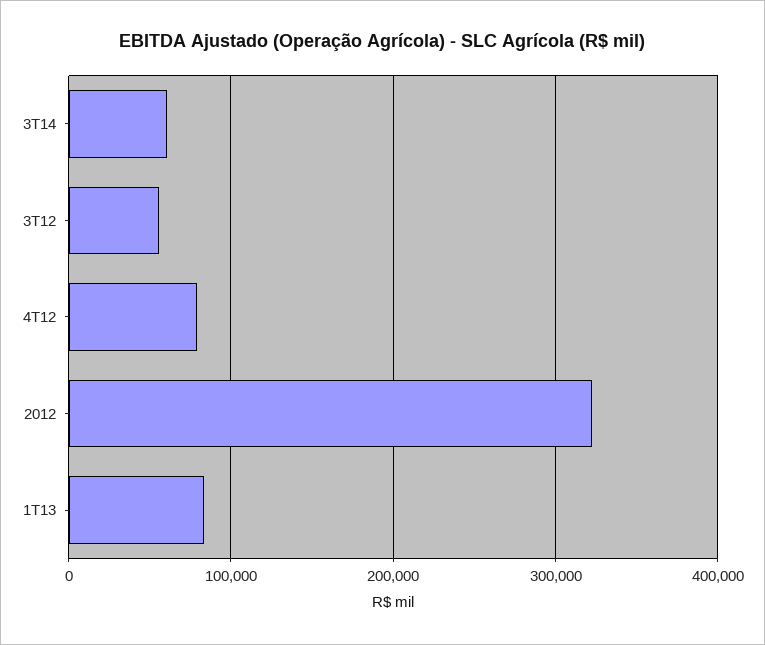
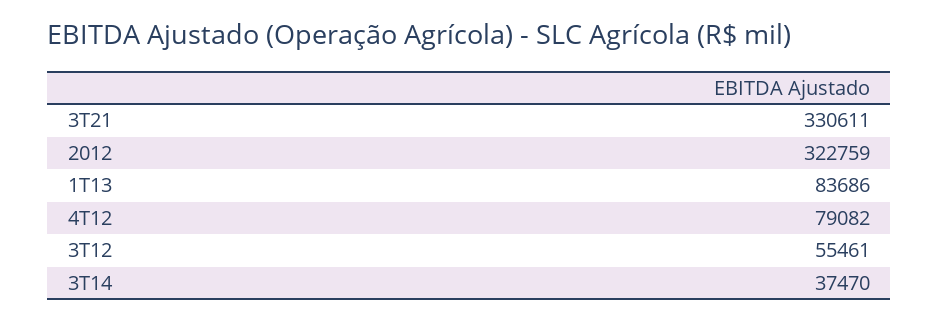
3T14: 60000 -> 37470
3T21: none -> 330611

